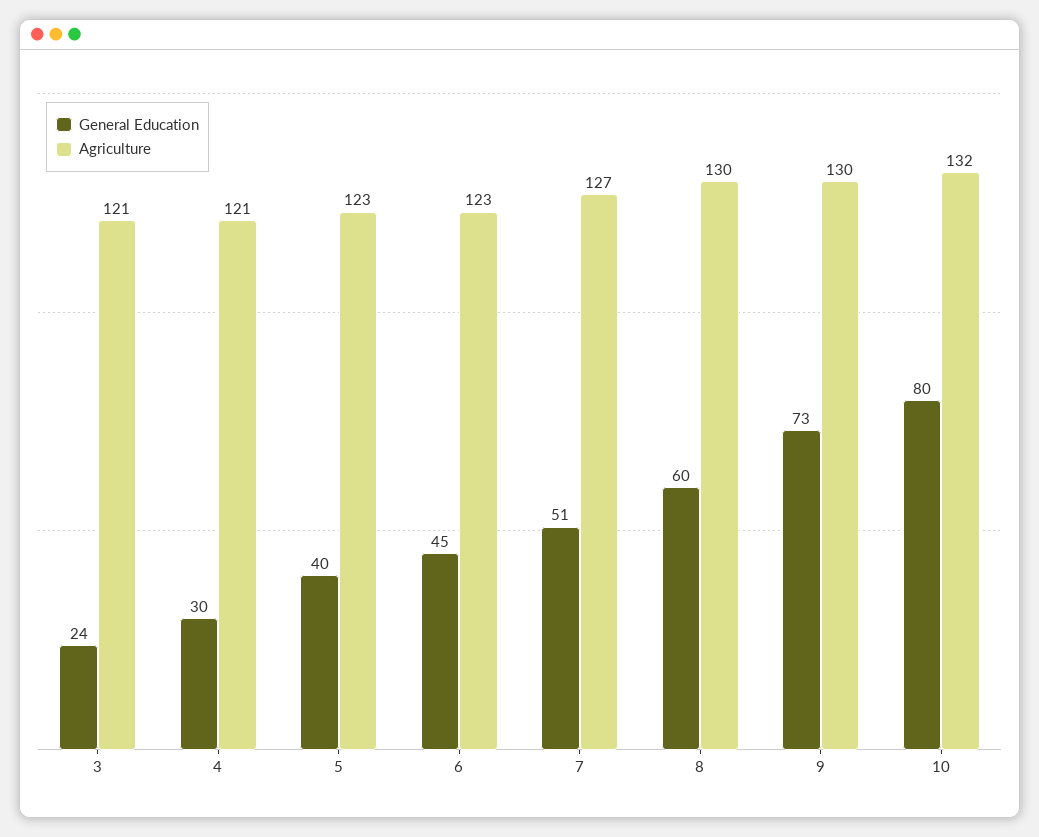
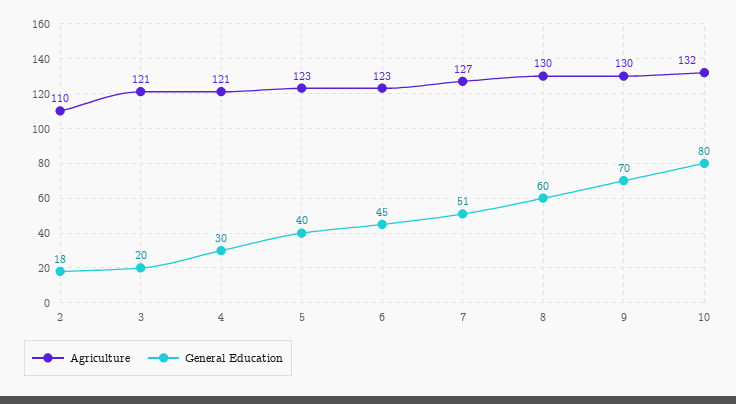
General Education, 3: 24 -> 20
General Education, 9: 73 -> 70
Agriculture, 2: none -> 110
General Education, 2: none -> 18

